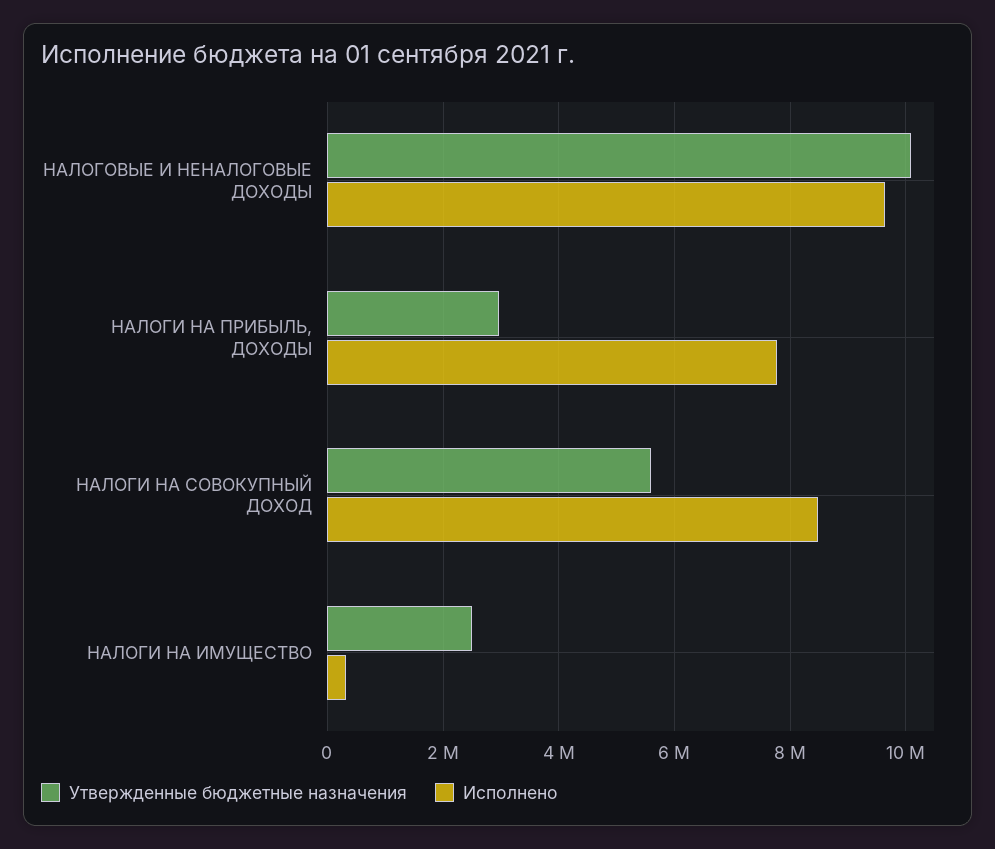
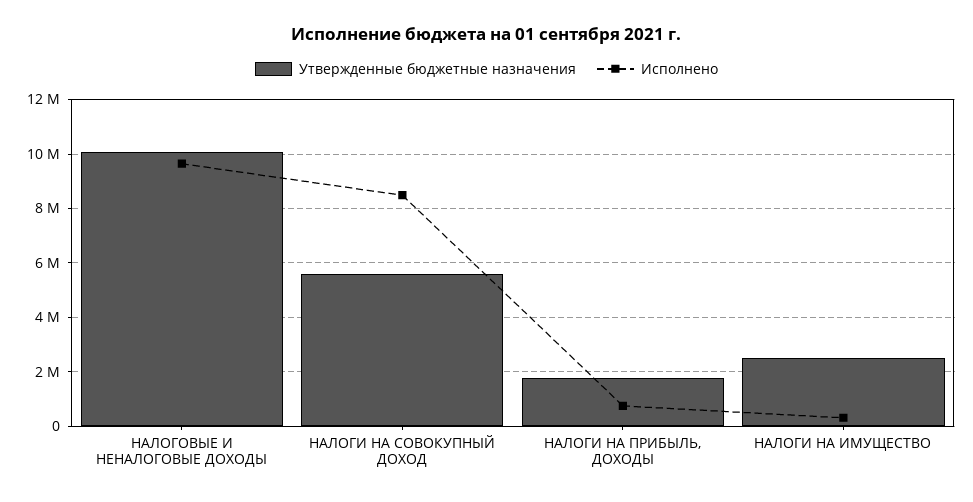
Утвержденные бюджетные назначения, НАЛОГИ НА ПРИБЫЛЬ, ДОХОДЫ: 3000000 -> 1750000
Исполнено, НАЛОГИ НА ПРИБЫЛЬ, ДОХОДЫ: 7800000 -> 750000

